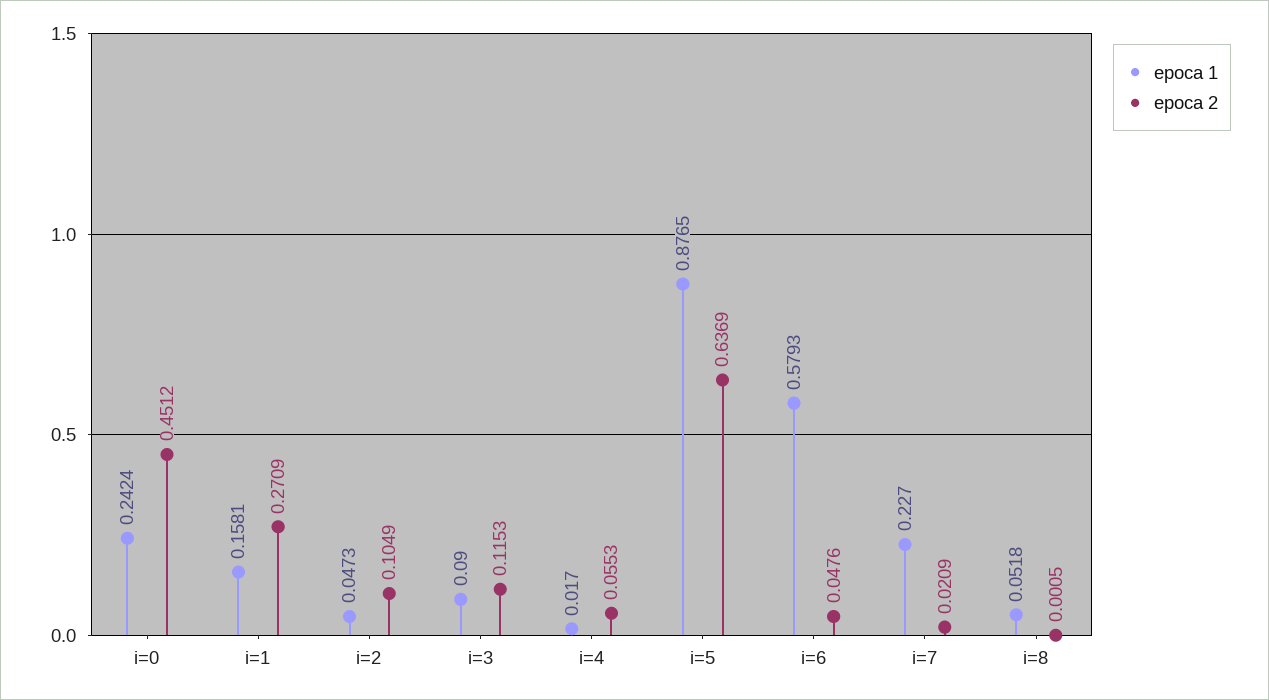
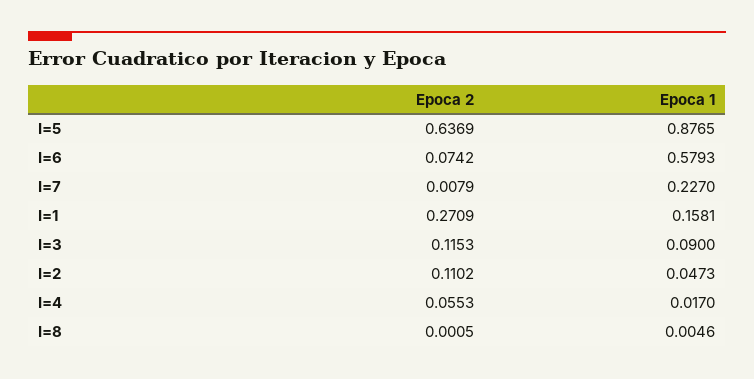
epoca 1, i=0: 0.2424 -> none
epoca 2, i=0: 0.4512 -> none
epoca 2, i=2: 0.1049 -> 0.1102
epoca 2, i=6: 0.0476 -> 0.0742
epoca 2, i=7: 0.0209 -> 0.0079
epoca 1, i=8: 0.0518 -> 0.0046

